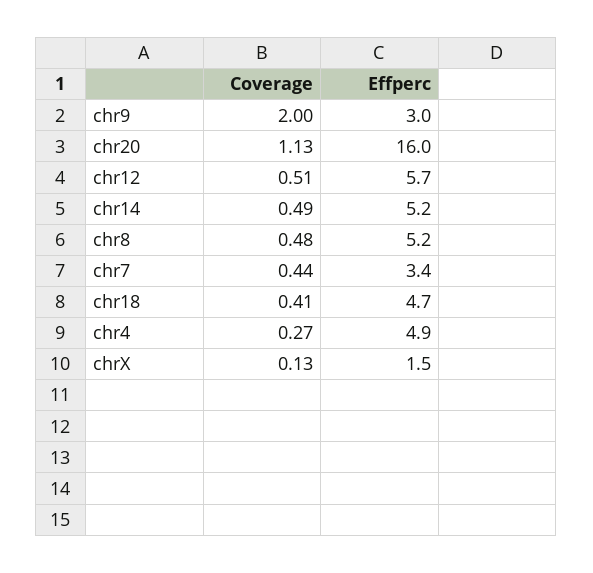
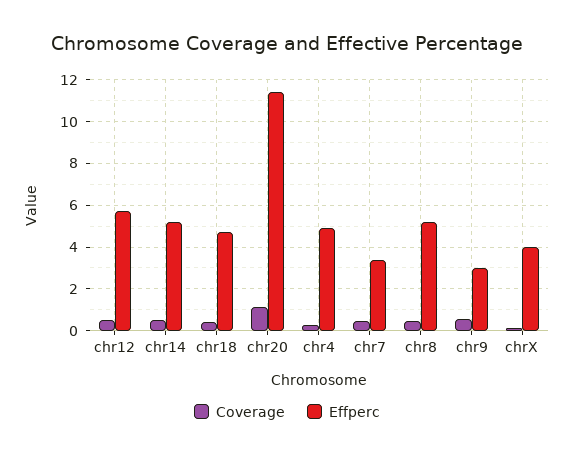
Coverage, chr9: 2 -> 0.5
Effperc, chr20: 16 -> 11.5
Effperc, chrX: 1.5 -> 4

